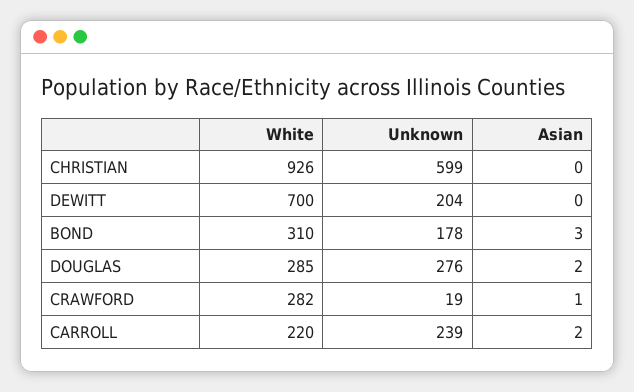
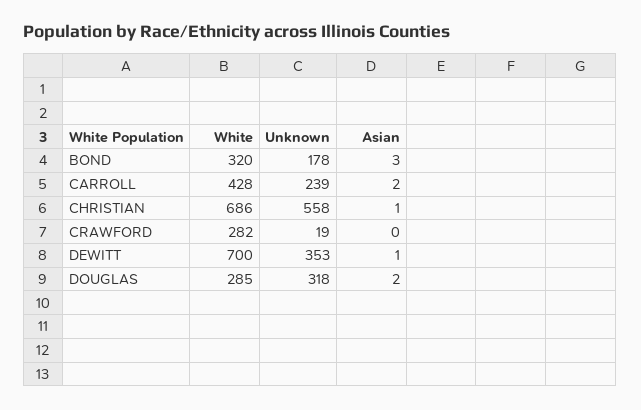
White, CHRISTIAN: 926 -> 686
Unknown, CHRISTIAN: 599 -> 558
Asian, CHRISTIAN: 0 -> 1
Unknown, DEWITT: 204 -> 353
Asian, DEWITT: 0 -> 1
White, BOND: 310 -> 320
Unknown, DOUGLAS: 276 -> 318
Asian, CRAWFORD: 1 -> 0
White, CARROLL: 220 -> 428

